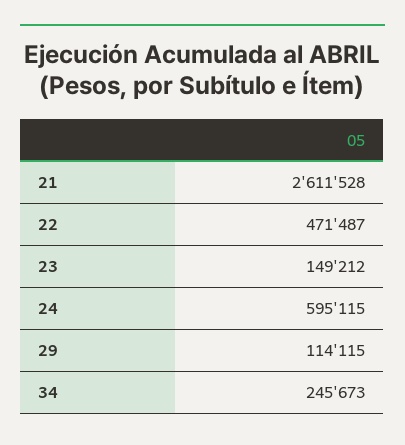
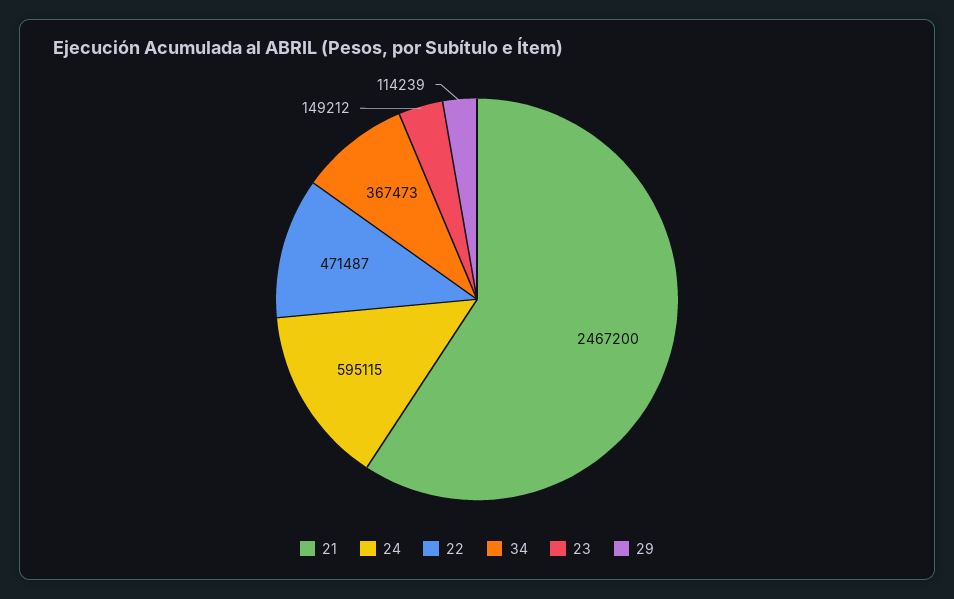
21: 2611528 -> 2467200
29: 114115 -> 114239
34: 245673 -> 367473

